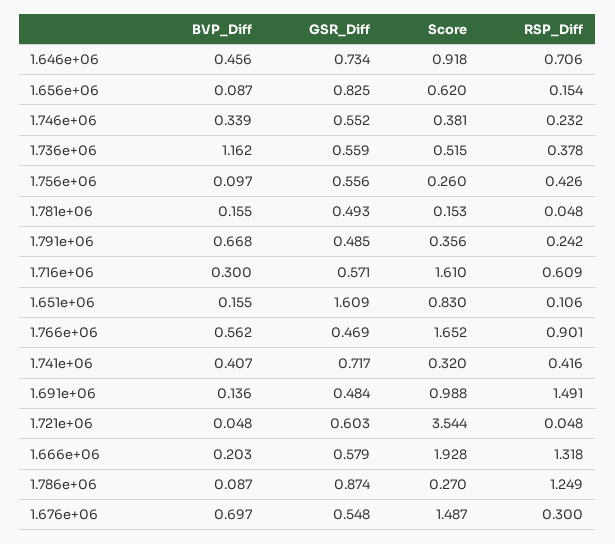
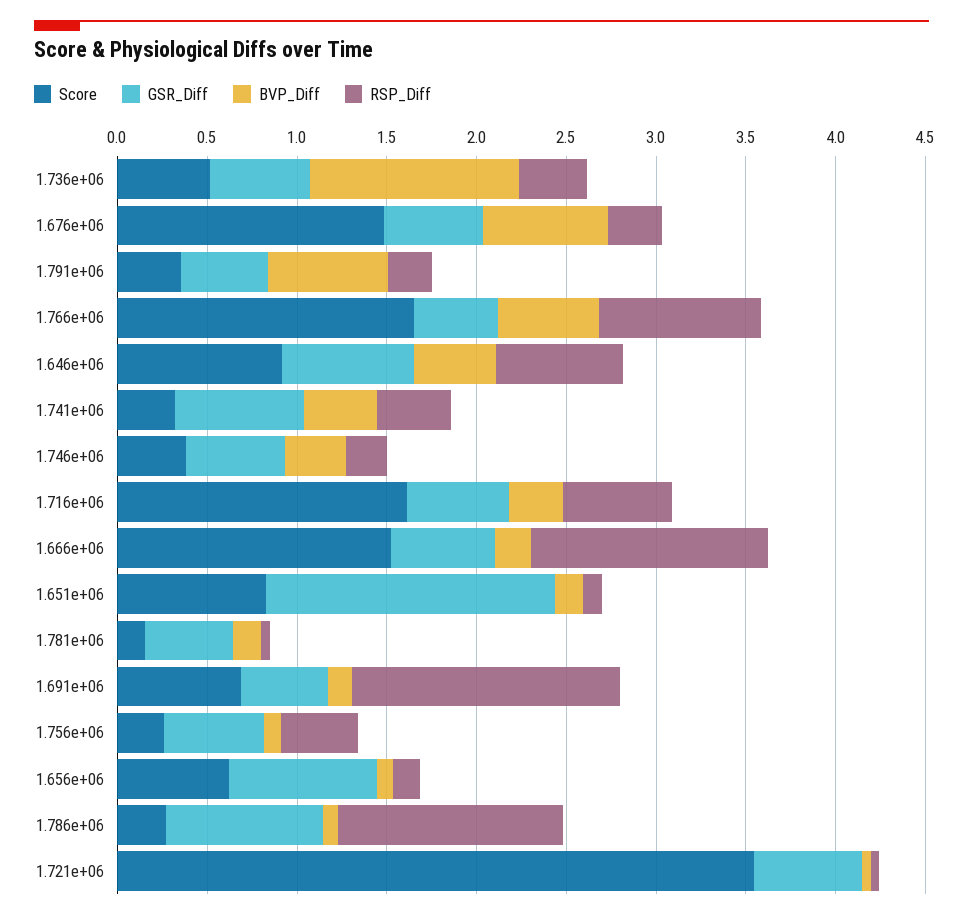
Score, 1.691e+06: 0.988 -> 0.7
Score, 1.666e+06: 1.928 -> 1.5

